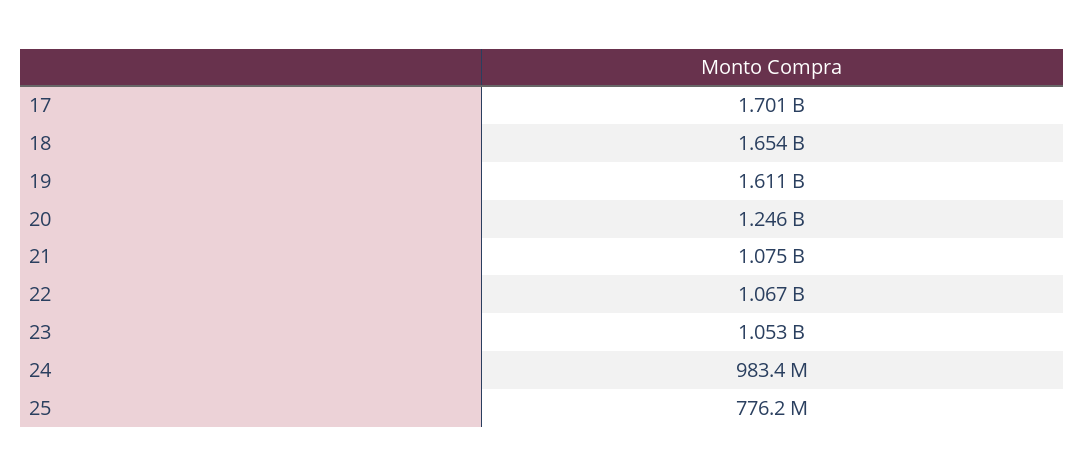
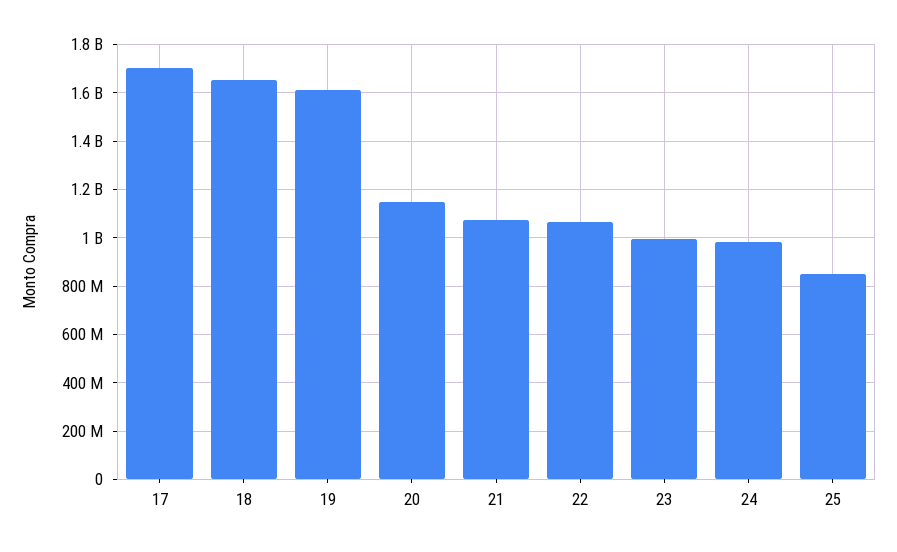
20: 1246000000 -> 1150000000
23: 1053000000 -> 1000000000
25: 776200000 -> 850000000

